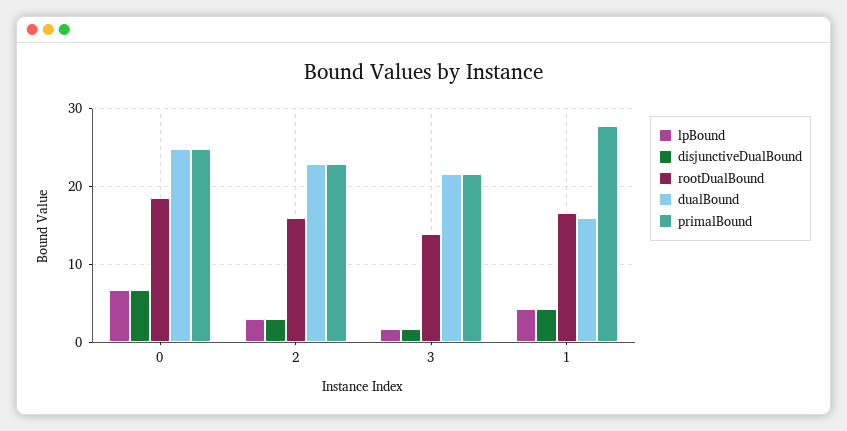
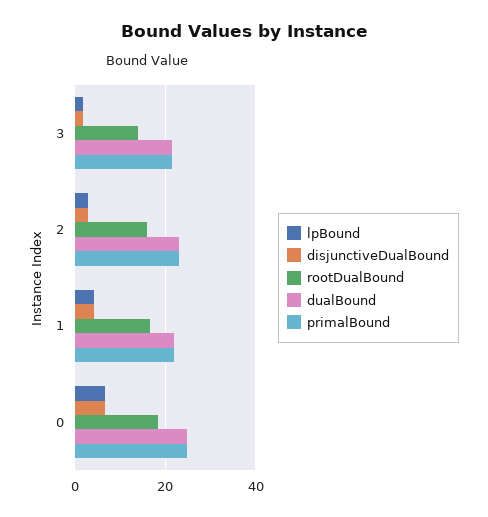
dualBound, 1: 16 -> 22
primalBound, 1: 28 -> 22

